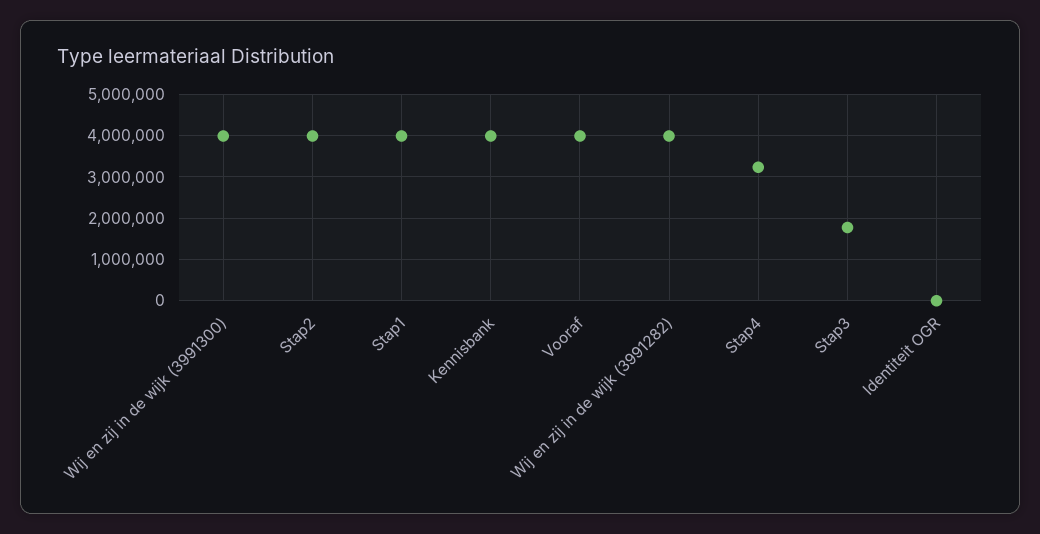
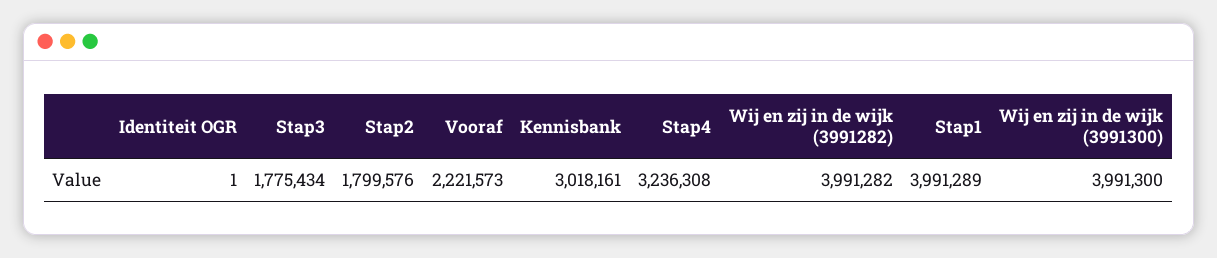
Stap2: 4000000 -> 1799576
Kennisbank: 4000000 -> 3018161
Vooraf: 4000000 -> 2221573

